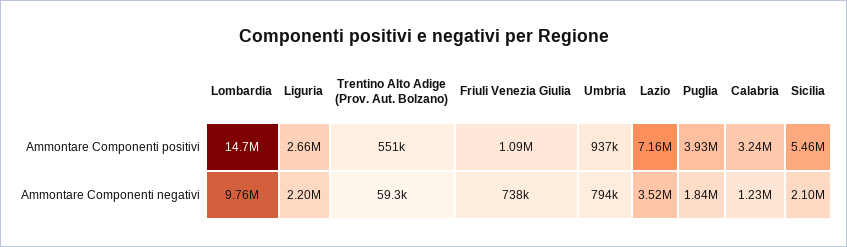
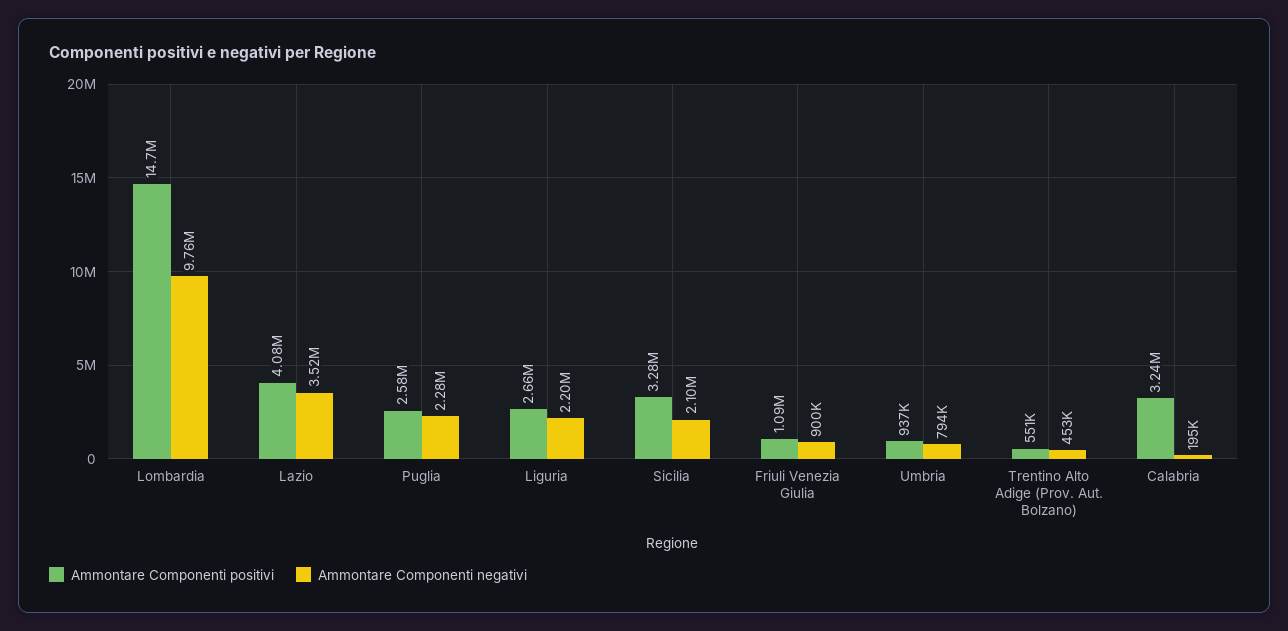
Ammontare Componenti positivi, Lazio: 7160000 -> 4080000
Ammontare Componenti positivi, Puglia: 3930000 -> 2580000
Ammontare Componenti positivi, Sicilia: 5460000 -> 3280000
Ammontare Componenti negativi, Trentino Alto Adige (Prov. Aut. Bolzano): 59300 -> 453000
Ammontare Componenti negativi, Friuli Venezia Giulia: 738000 -> 900000
Ammontare Componenti negativi, Puglia: 1840000 -> 2280000
Ammontare Componenti negativi, Calabria: 1230000 -> 195000

